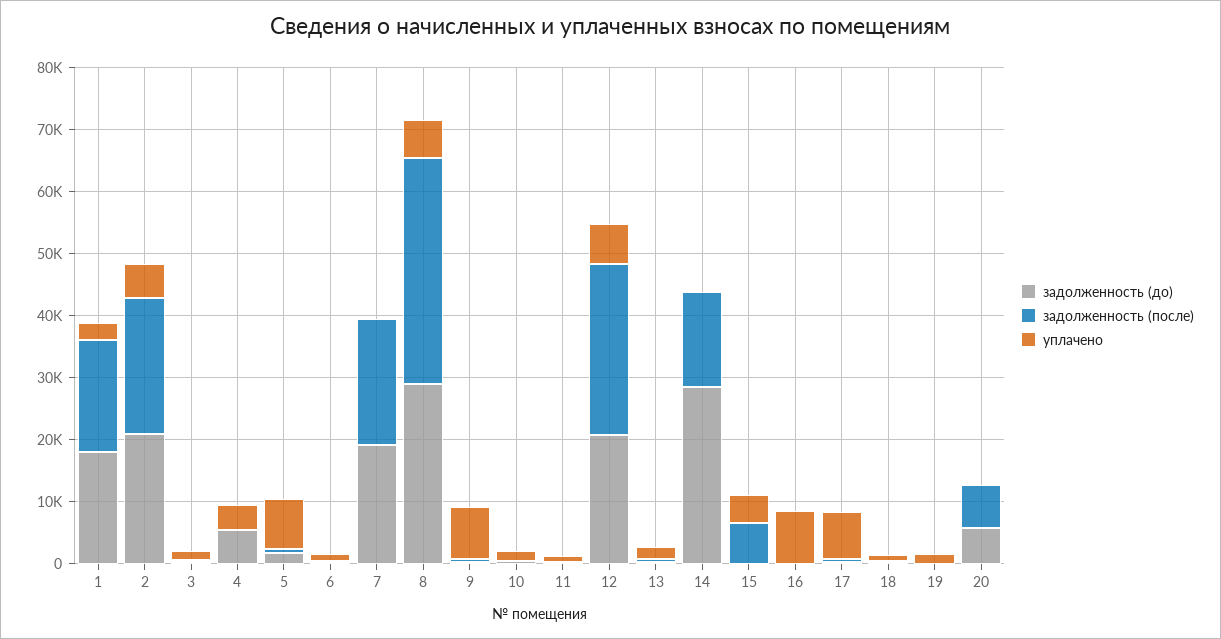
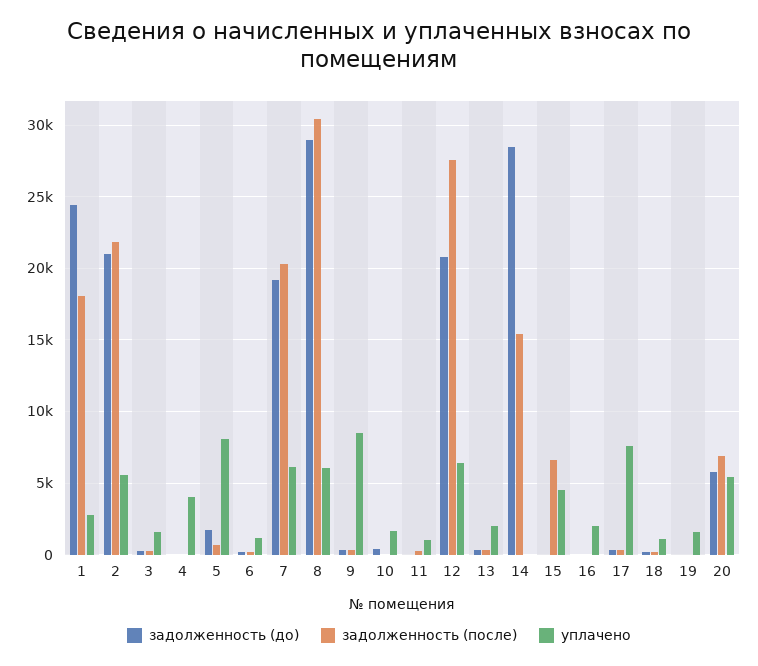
задолженность (до), 1: 18000 -> 24500
задолженность (до), 4: 6000 -> 0
уплачено, 7: 0 -> 6000
задолженность (после), 8: 36000 -> 30500
уплачено, 16: 8000 -> 2000
уплачено, 20: 0 -> 5500

